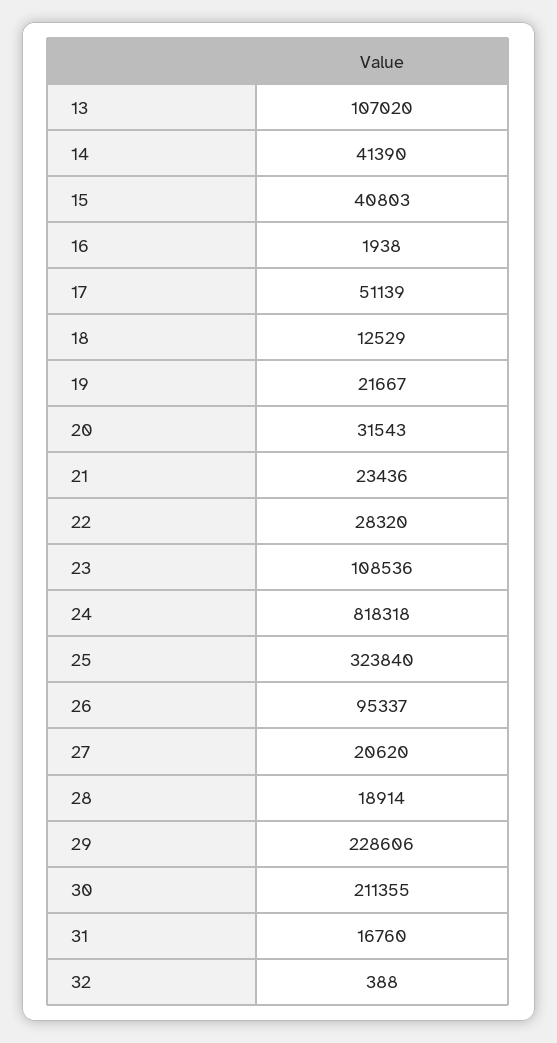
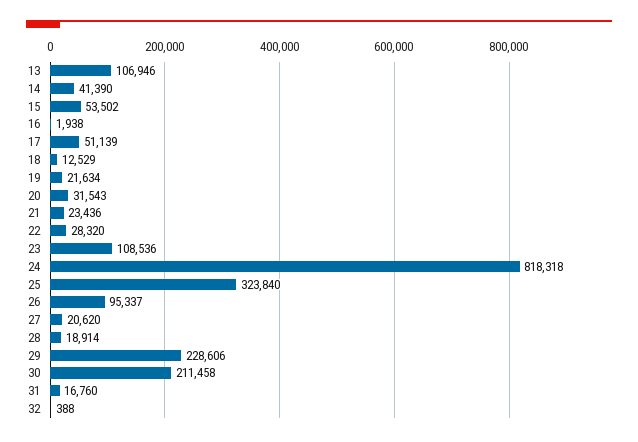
13: 107020 -> 106946
15: 40803 -> 53502
19: 21667 -> 21634
30: 211355 -> 211458

